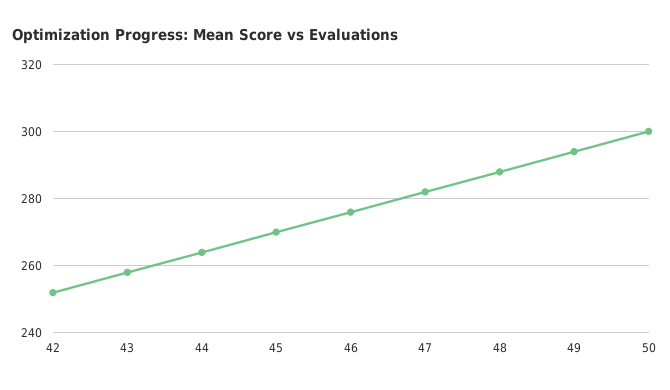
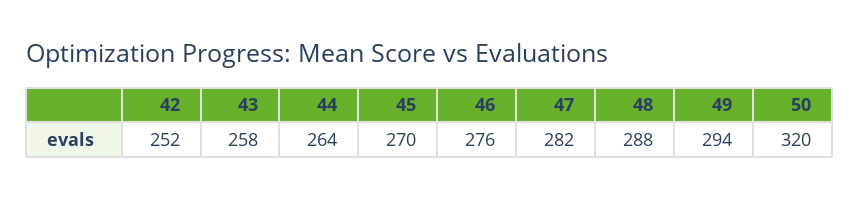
50: 300 -> 320

